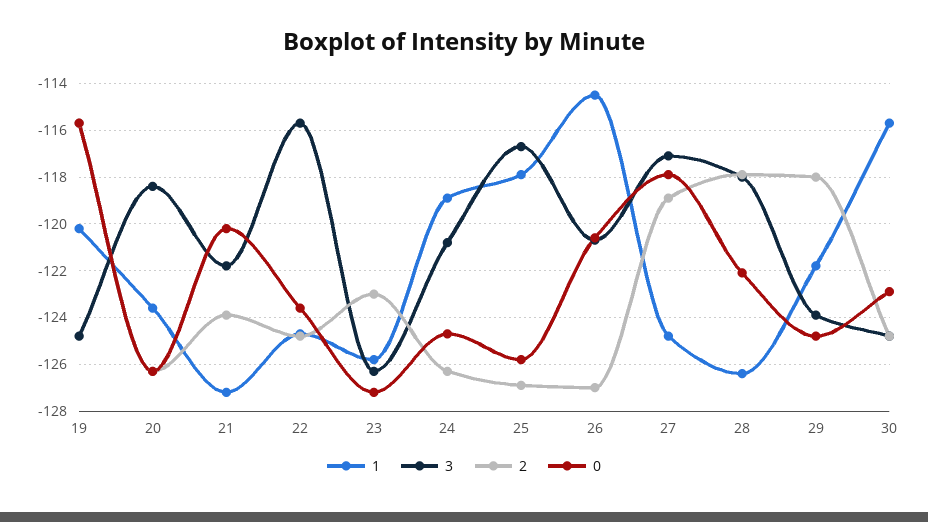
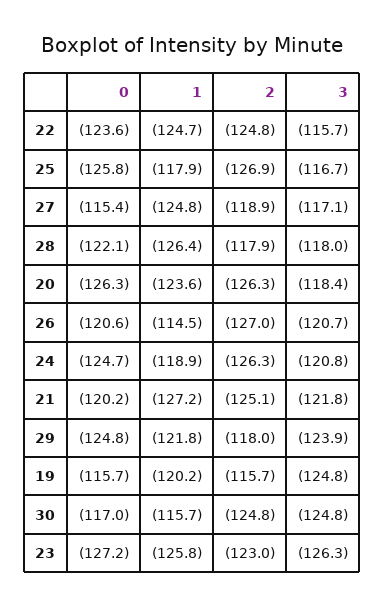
2, 21: -124 -> -125.1
0, 27: -118 -> -115.4
0, 30: -123 -> -117

